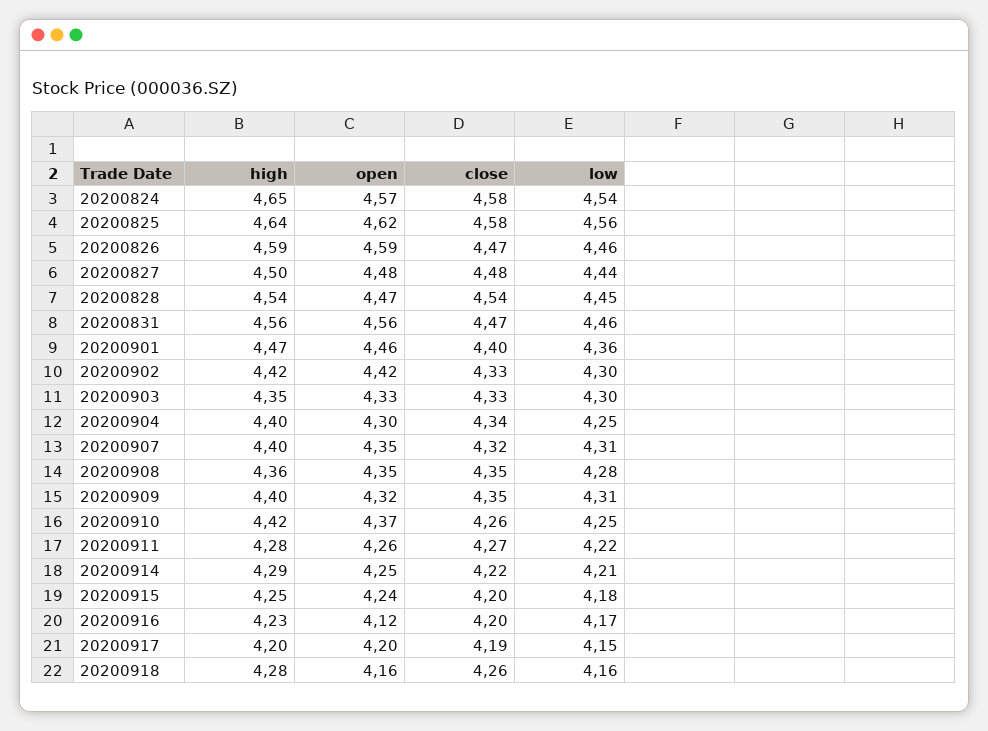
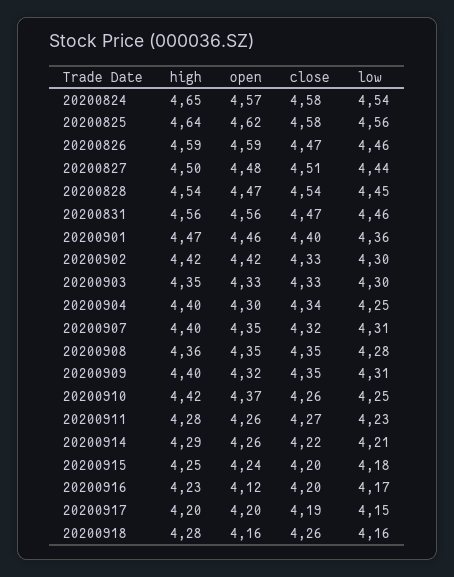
close, 20200827: 4.48 -> 4.51
low, 20200911: 4.22 -> 4.23
open, 20200914: 4.25 -> 4.26

